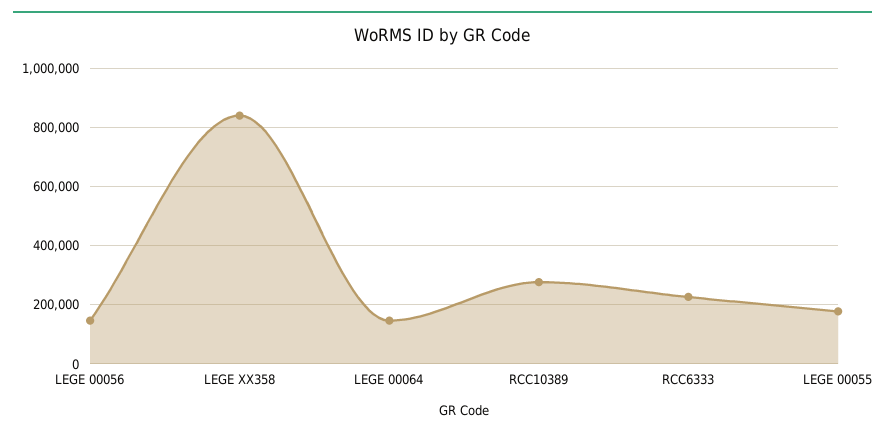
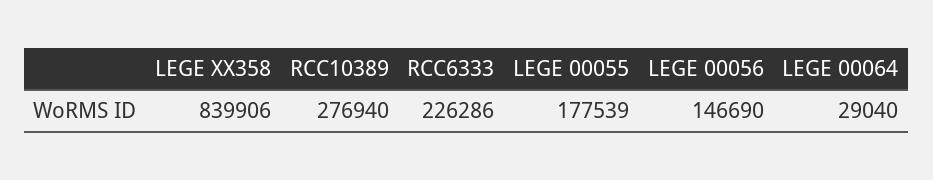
LEGE 00064: 150000 -> 29040

